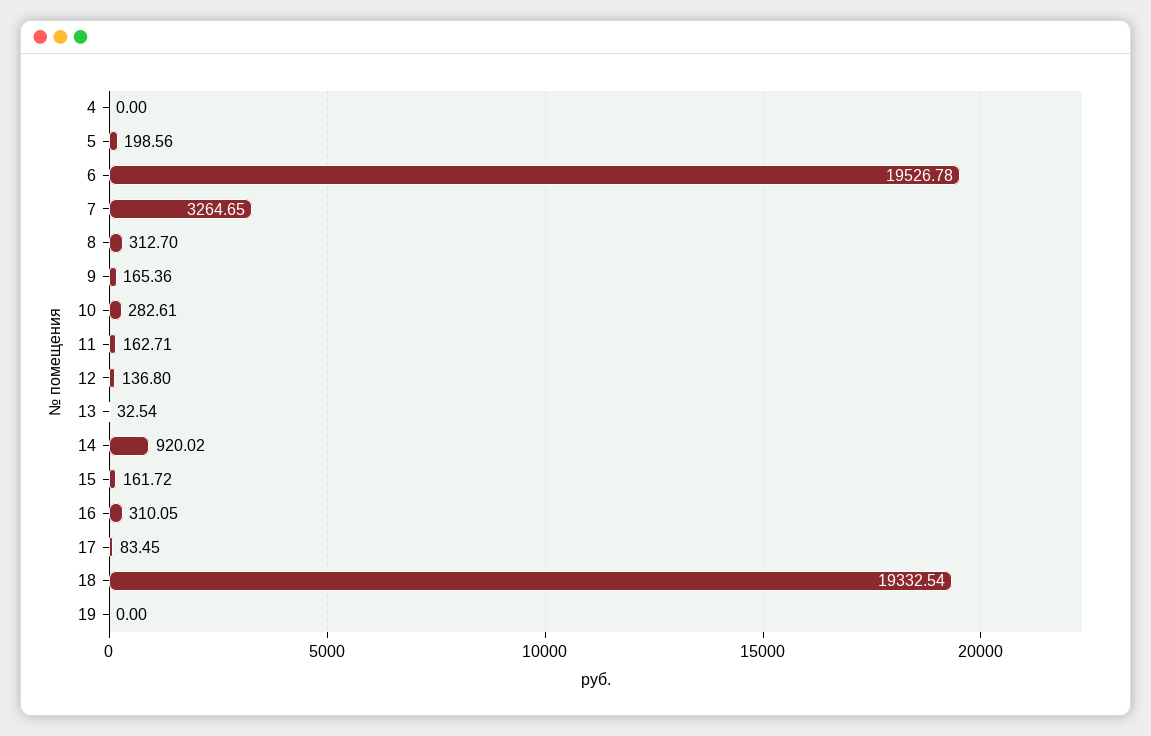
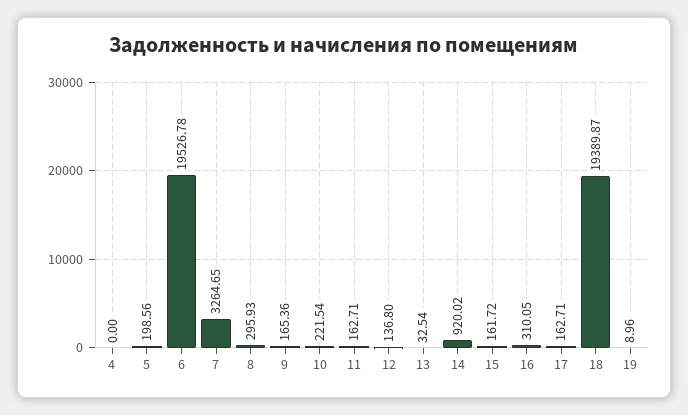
8: 312.7 -> 295.93
10: 282.61 -> 221.54
17: 83.45 -> 162.71
18: 19332.54 -> 19389.87
19: 0 -> 8.96

